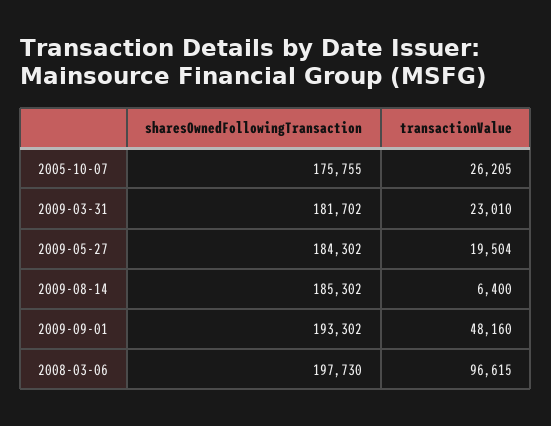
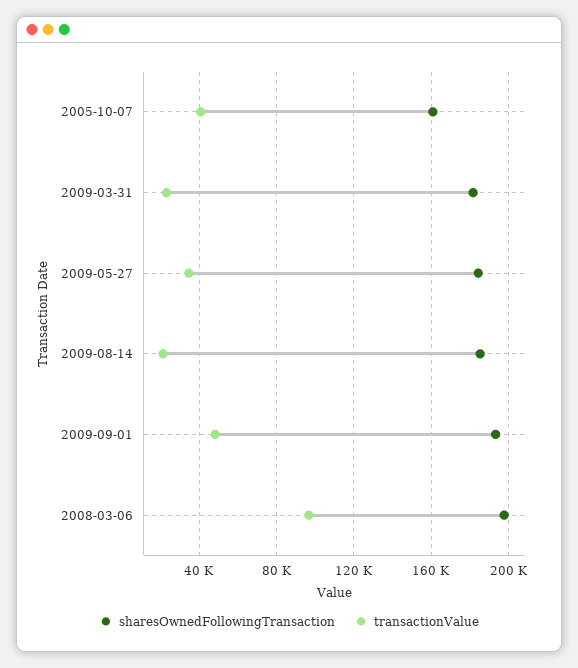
sharesOwnedFollowingTransaction, 2005-10-07: 175755 -> 160000
transactionValue, 2005-10-07: 26205 -> 40000
transactionValue, 2009-05-27: 19504 -> 35000
transactionValue, 2009-08-14: 6400 -> 20000

